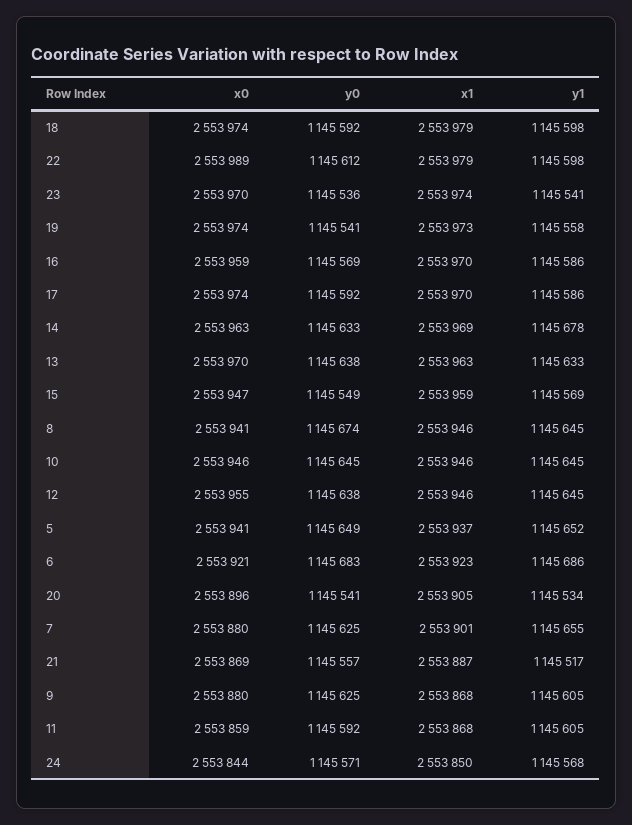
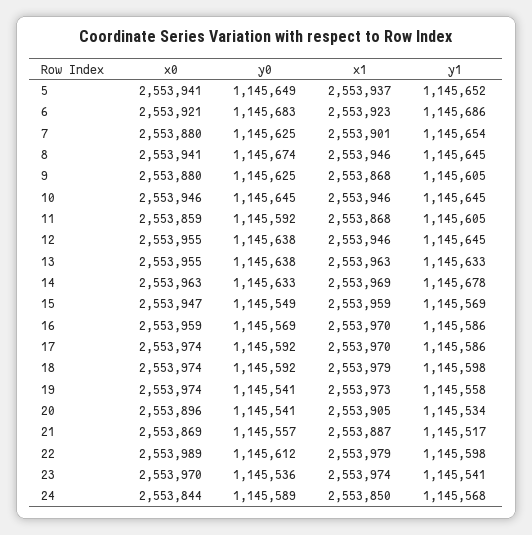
x0, 13: 2553970 -> 2553955
y1, 7: 1145655 -> 1145654
y0, 24: 1145571 -> 1145589

